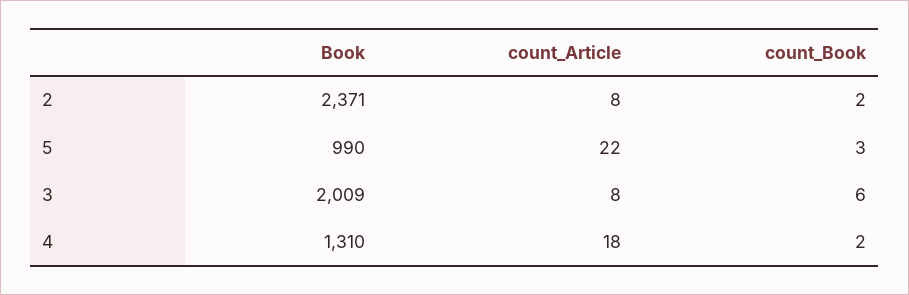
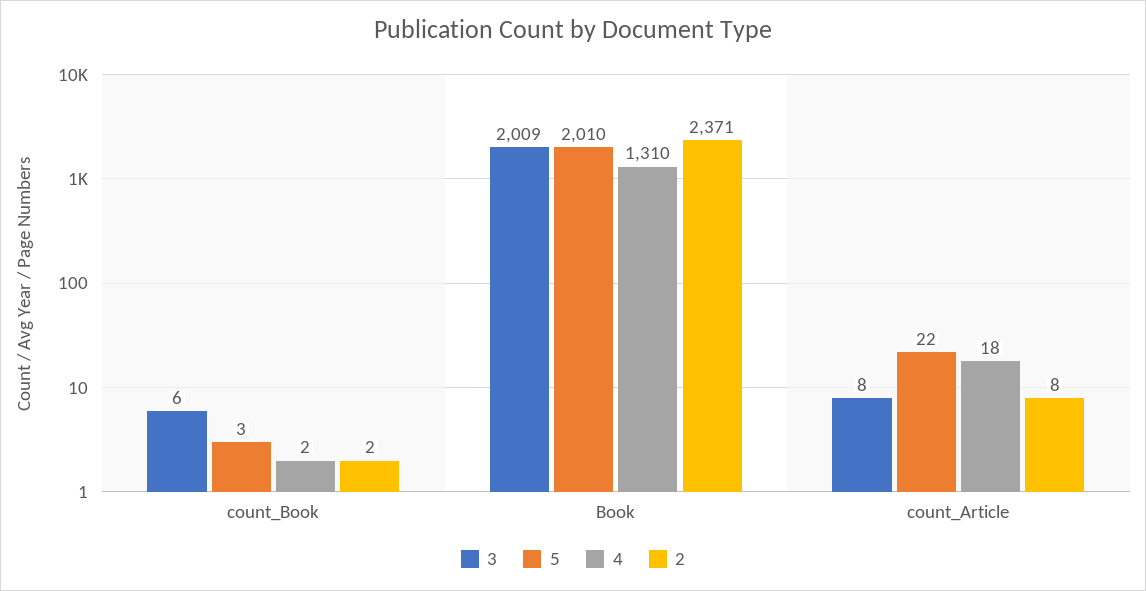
5, Book: 990 -> 2010

